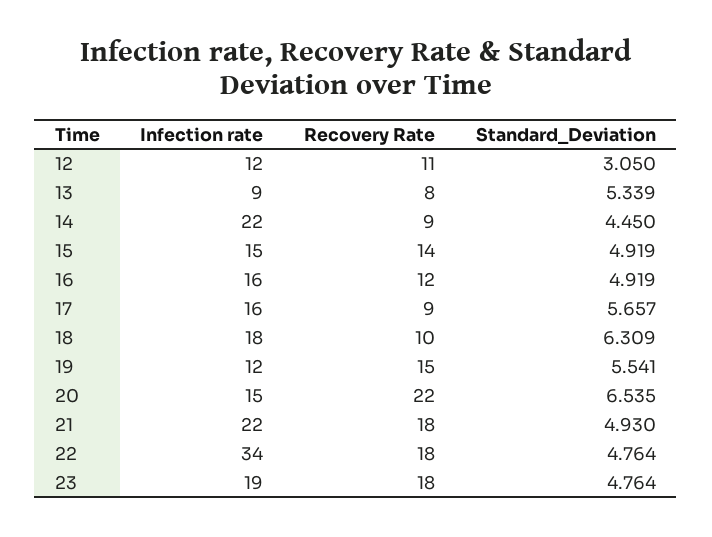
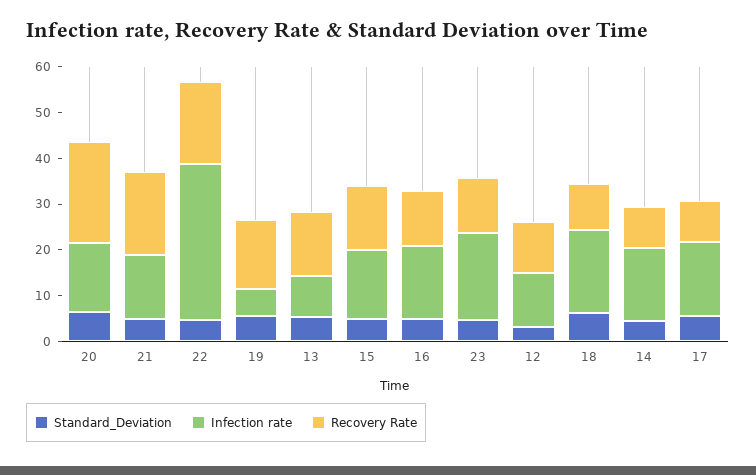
Recovery Rate, 13: 8 -> 14
Infection rate, 14: 22 -> 16
Infection rate, 19: 12 -> 6
Infection rate, 21: 22 -> 14
Recovery Rate, 23: 18 -> 12

